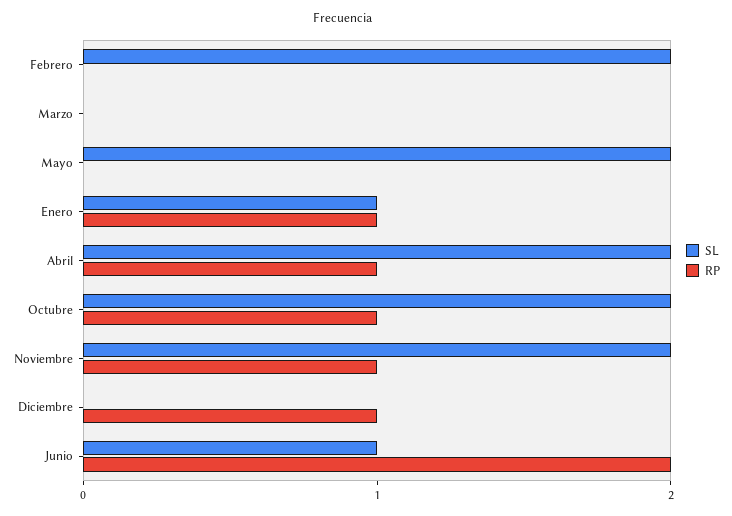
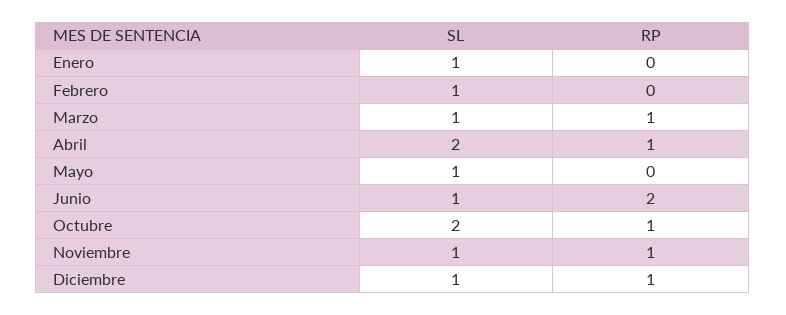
SL, Febrero: 2 -> 1
SL, Marzo: 0 -> 1
RP, Marzo: 0 -> 1
SL, Mayo: 2 -> 1
RP, Enero: 1 -> 0
SL, Noviembre: 2 -> 1
SL, Diciembre: 0 -> 1

